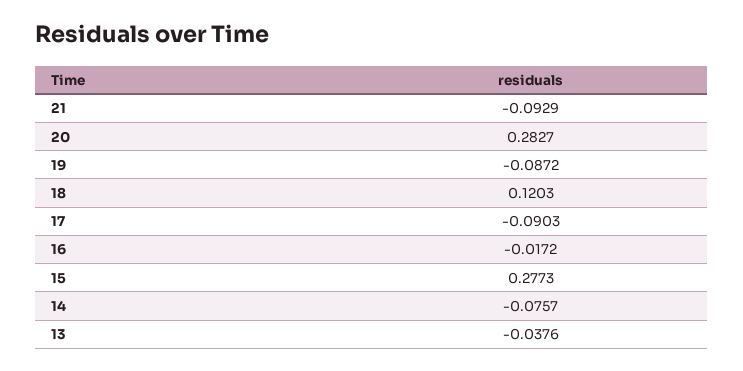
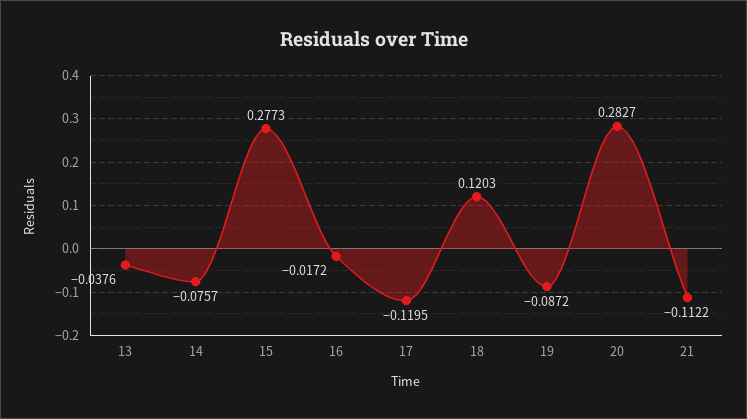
21: -0.0929 -> -0.1122
17: -0.0903 -> -0.1195

